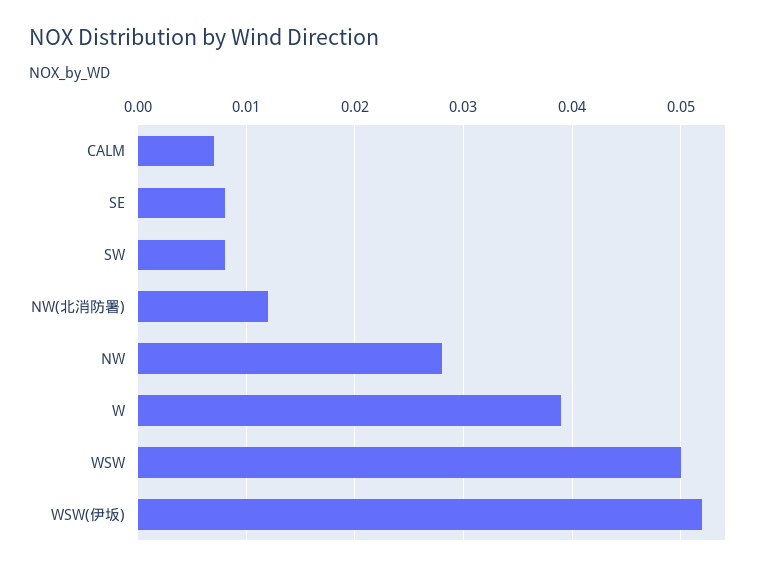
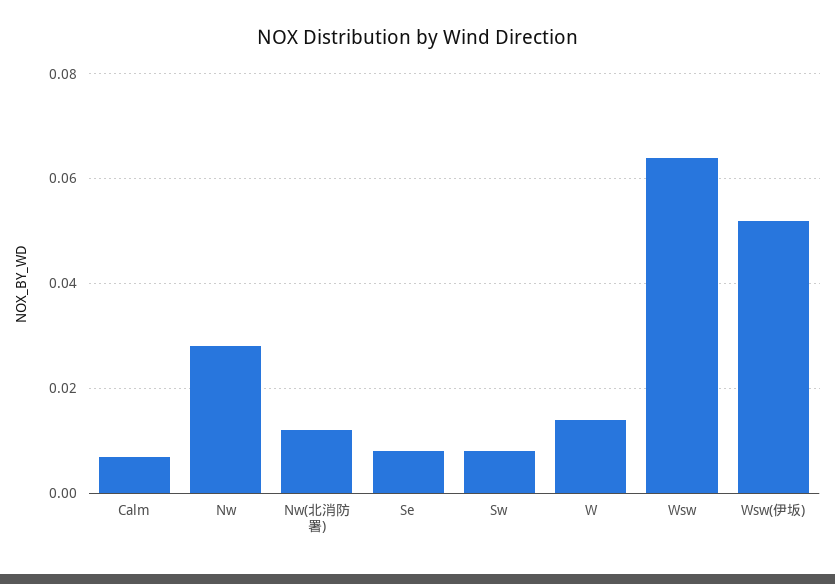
W: 0.039 -> 0.015
WSW: 0.05 -> 0.065

